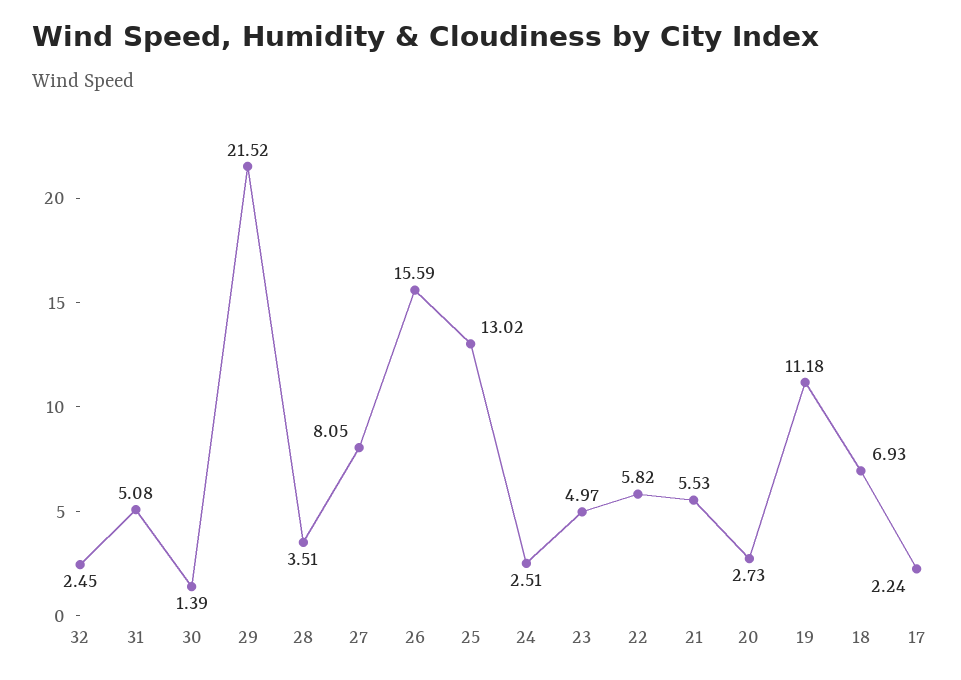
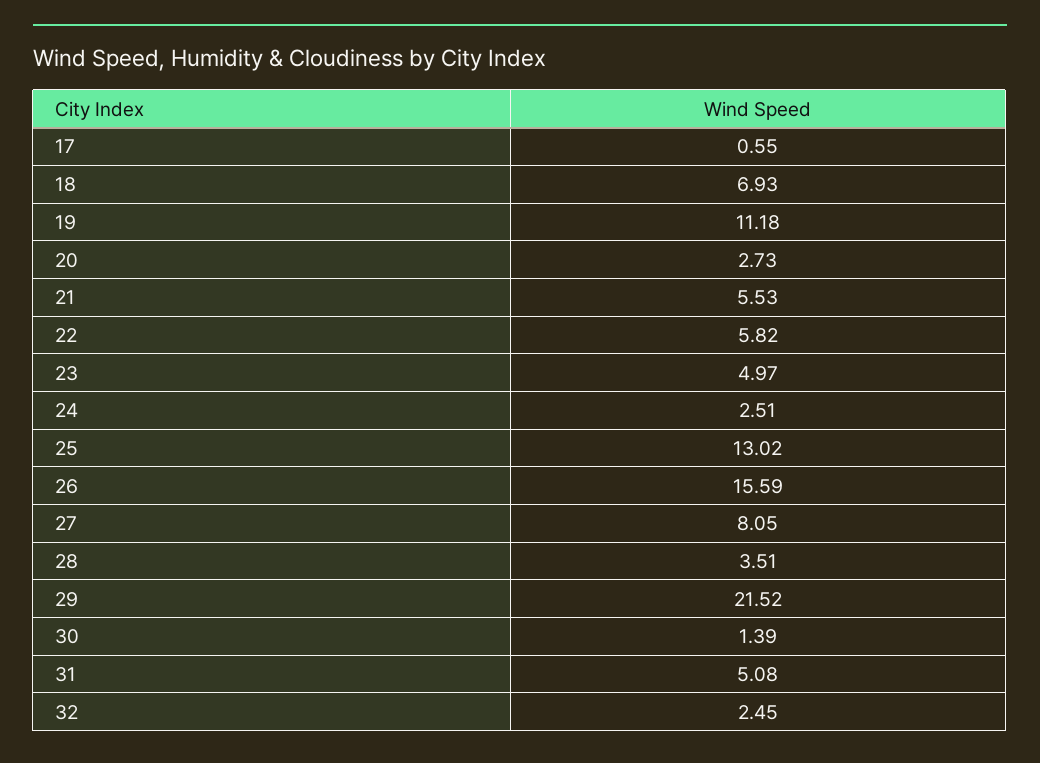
17: 2.24 -> 0.55

